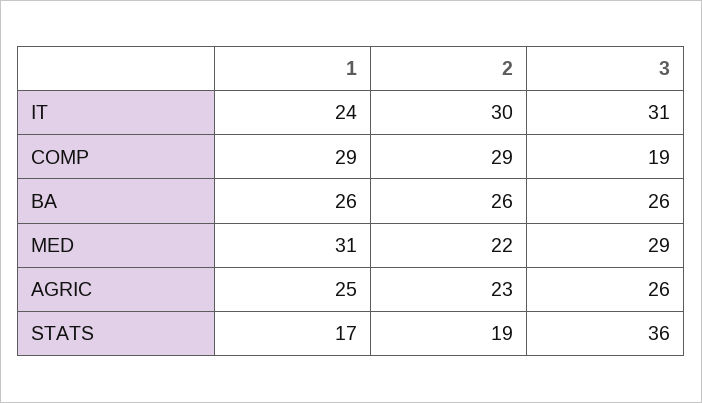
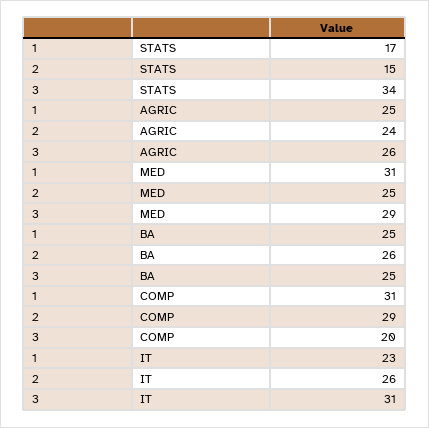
1, IT: 24 -> 23
2, IT: 30 -> 26
1, COMP: 29 -> 31
3, COMP: 19 -> 20
1, BA: 26 -> 25
3, BA: 26 -> 25
2, MED: 22 -> 25
2, AGRIC: 23 -> 24
2, STATS: 19 -> 15
3, STATS: 36 -> 34

